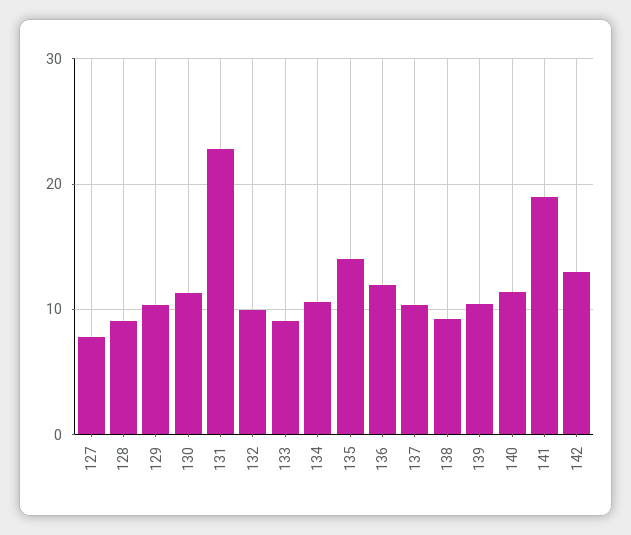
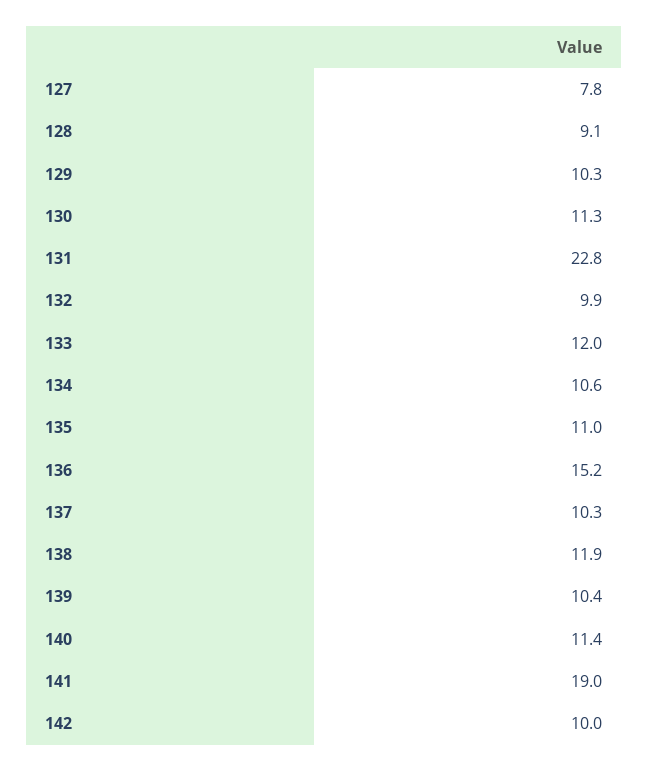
133: 9 -> 12
135: 14 -> 11
136: 12 -> 15.2
138: 9 -> 11.9
142: 13 -> 10

